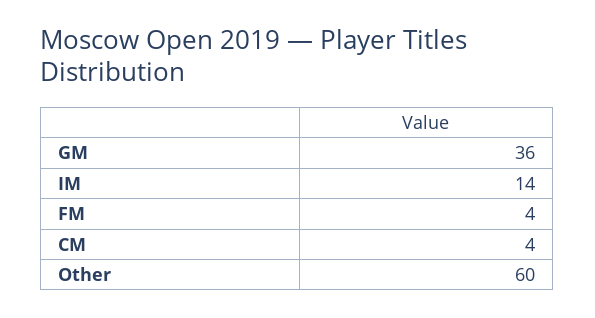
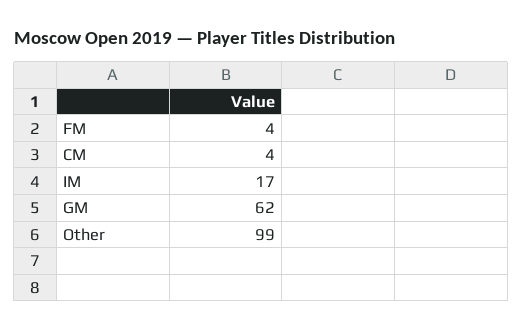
GM: 36 -> 62
IM: 14 -> 17
Other: 60 -> 99

